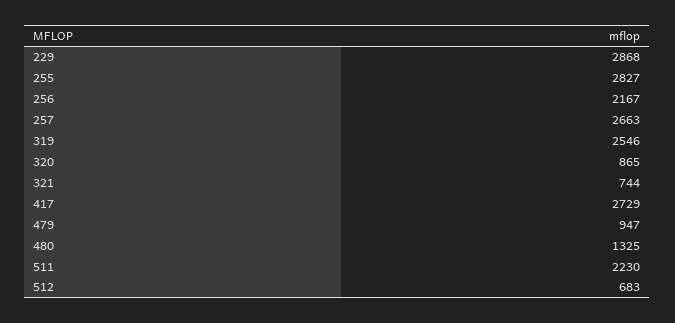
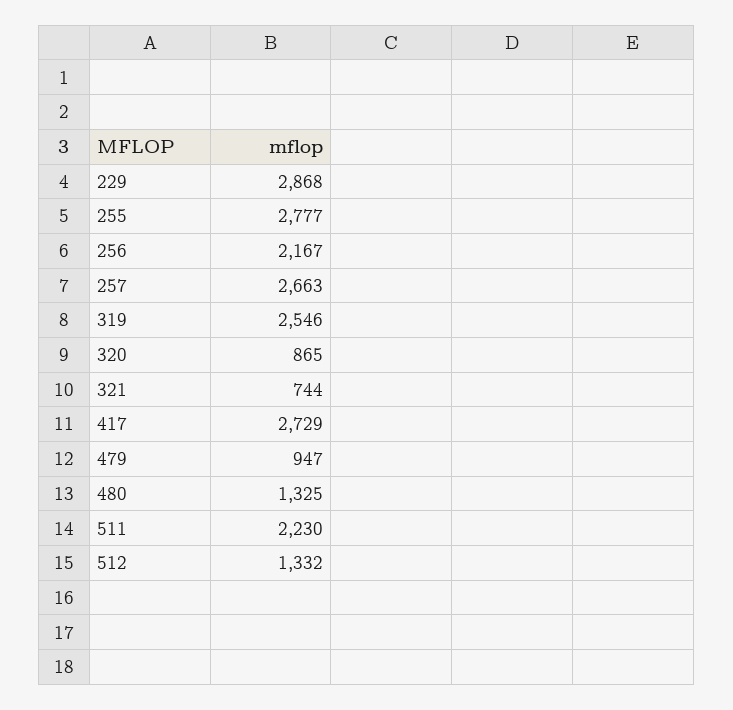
255: 2827 -> 2777
512: 683 -> 1332

